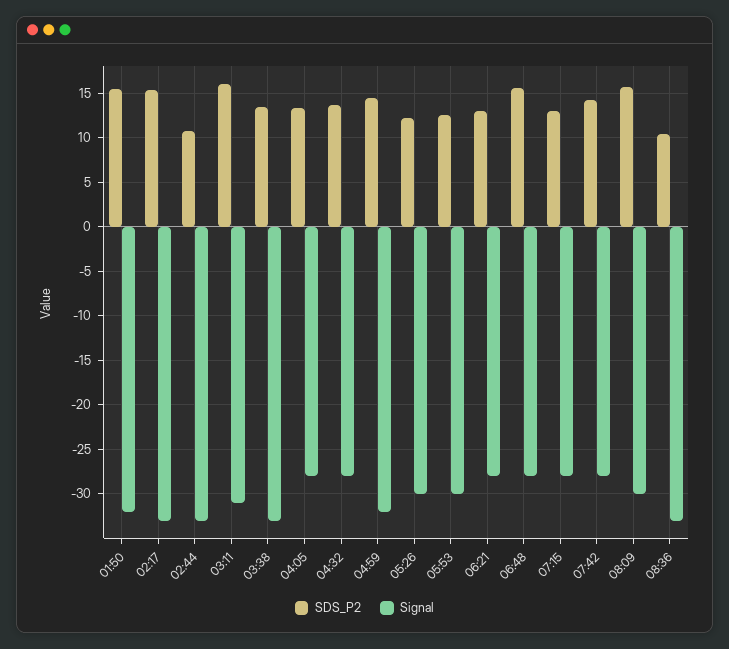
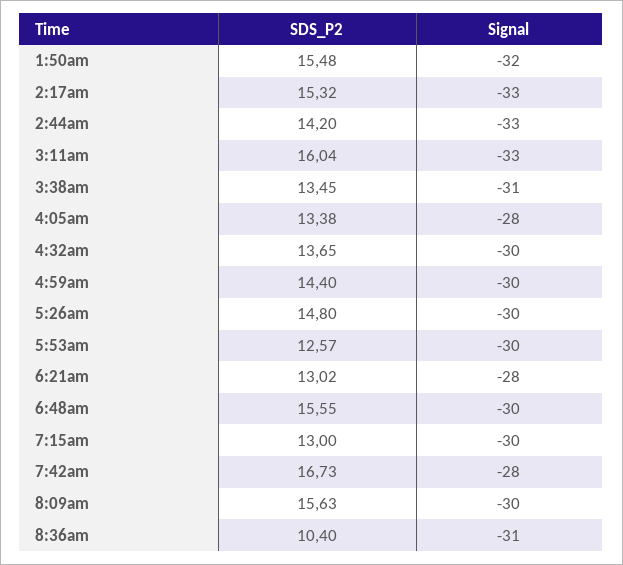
SDS_P2, 02:44: 11 -> 14.2
Signal, 03:11: -31 -> -33
Signal, 03:38: -33 -> -31
Signal, 04:32: -28 -> -30
Signal, 04:59: -32 -> -30
SDS_P2, 05:26: 12 -> 14.8
Signal, 06:48: -28 -> -30
Signal, 07:15: -28 -> -30
SDS_P2, 07:42: 14 -> 16.73
Signal, 08:36: -33 -> -31

